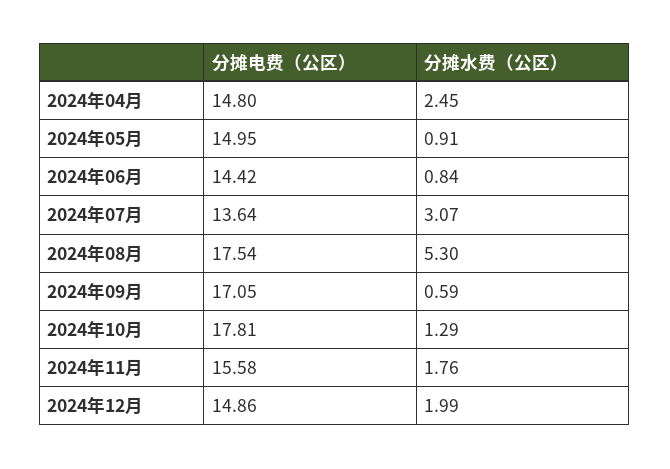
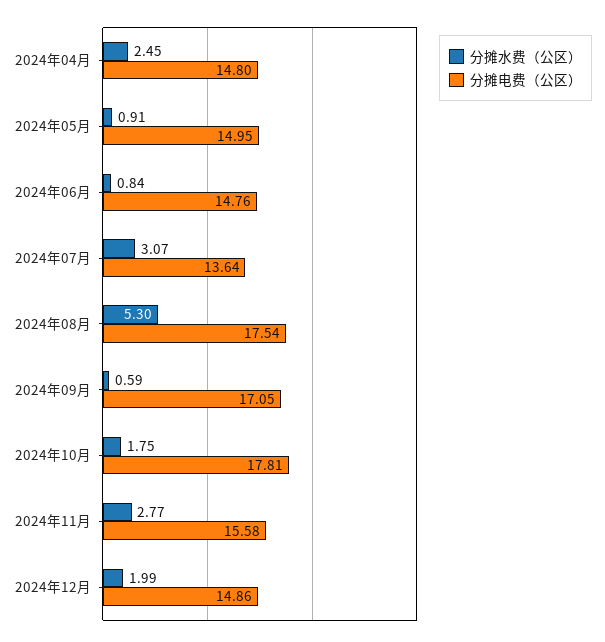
分摊电费（公区）, 2024年06月: 14.42 -> 14.76
分摊水费（公区）, 2024年10月: 1.29 -> 1.75
分摊水费（公区）, 2024年11月: 1.76 -> 2.77

